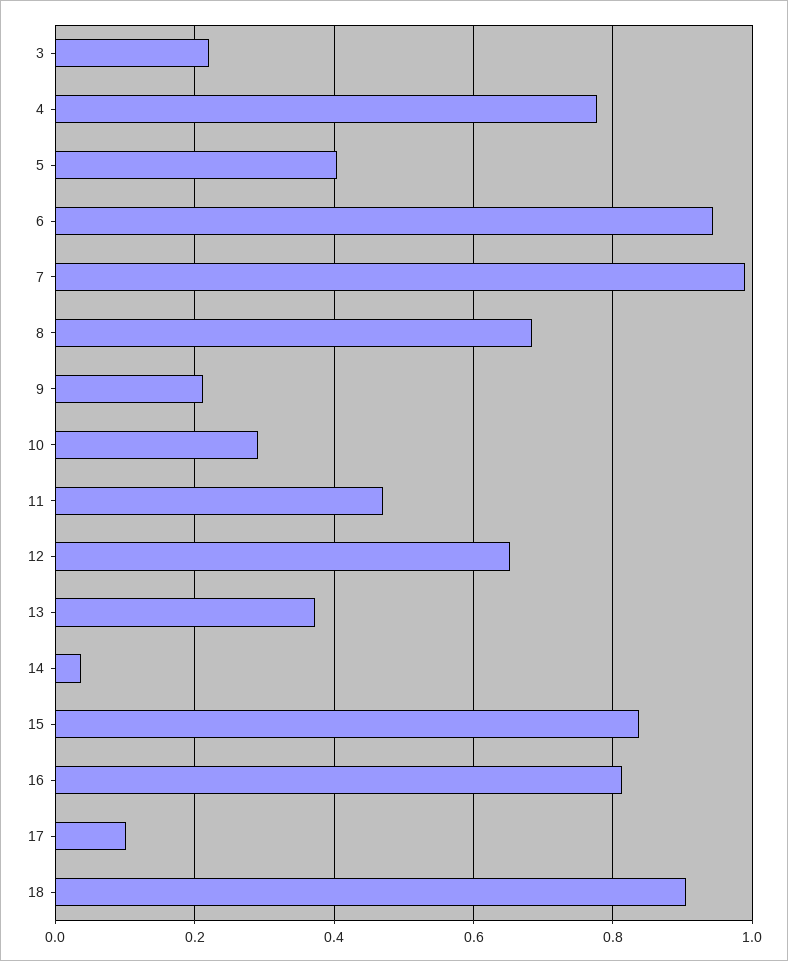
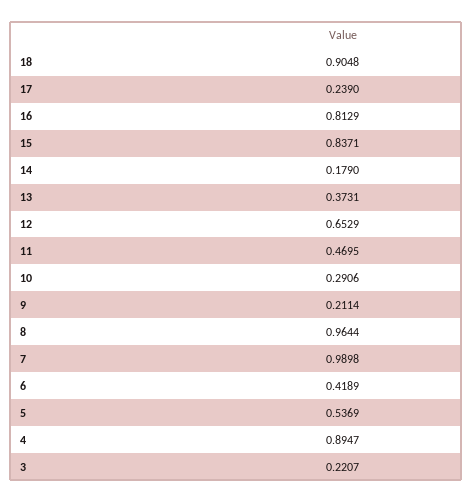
4: 0.78 -> 0.8947
5: 0.4 -> 0.5369
6: 0.94 -> 0.4189
8: 0.68 -> 0.9644
14: 0.04 -> 0.179
17: 0.1 -> 0.239

